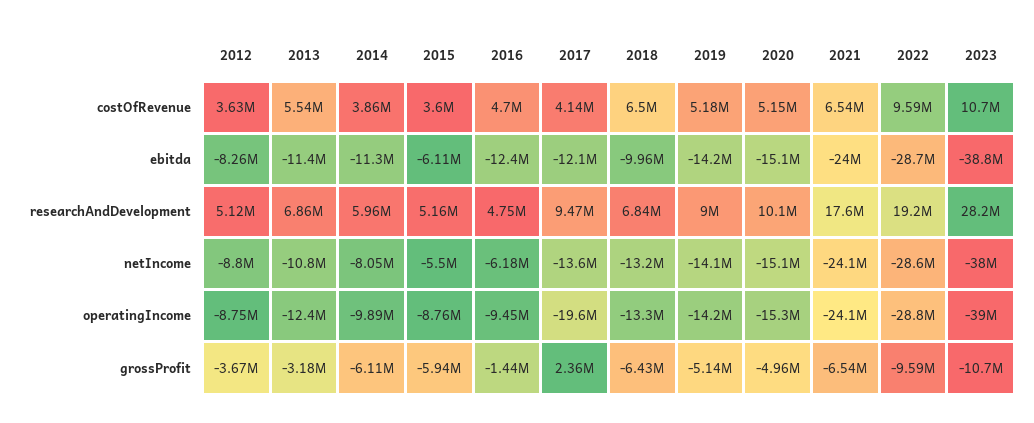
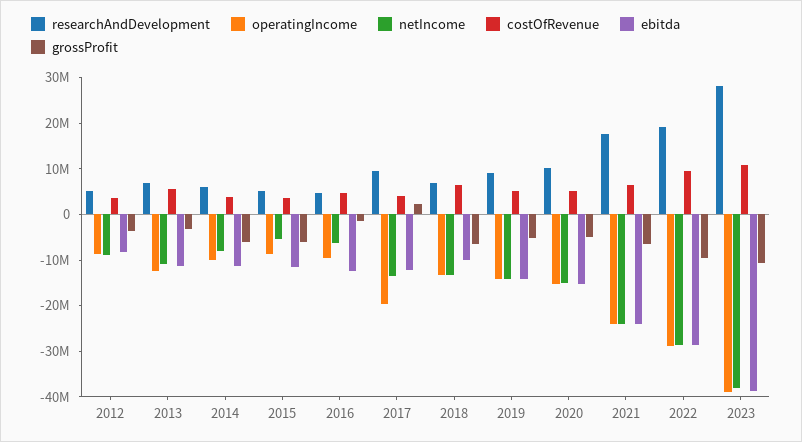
ebitda, 2015: -6110000 -> -12000000

